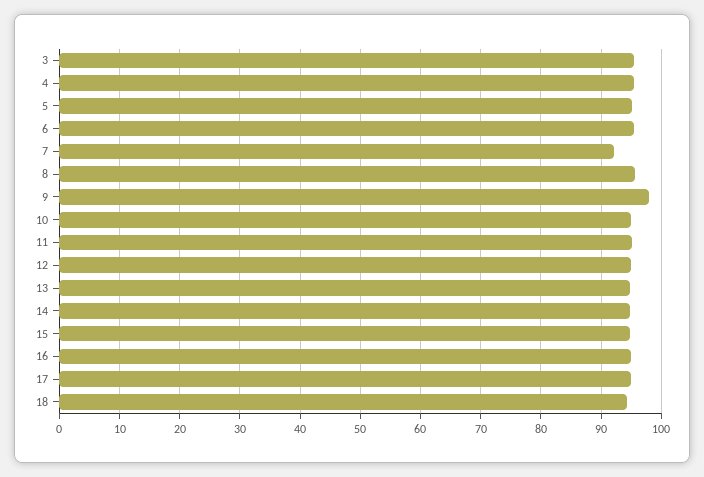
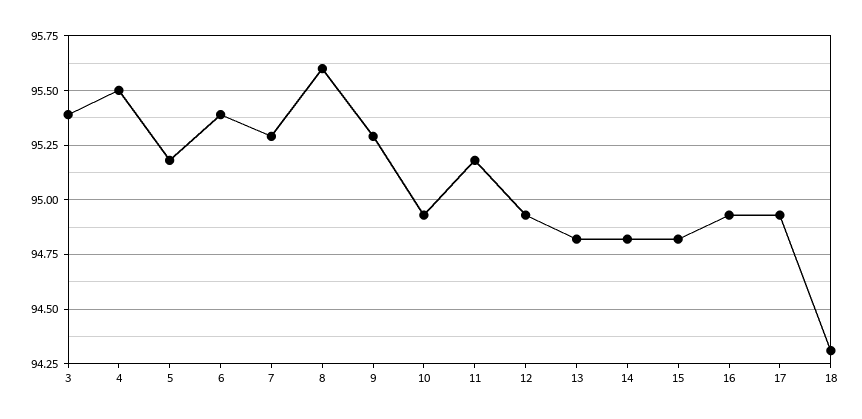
7: 92 -> 95.3
9: 98 -> 95.3

